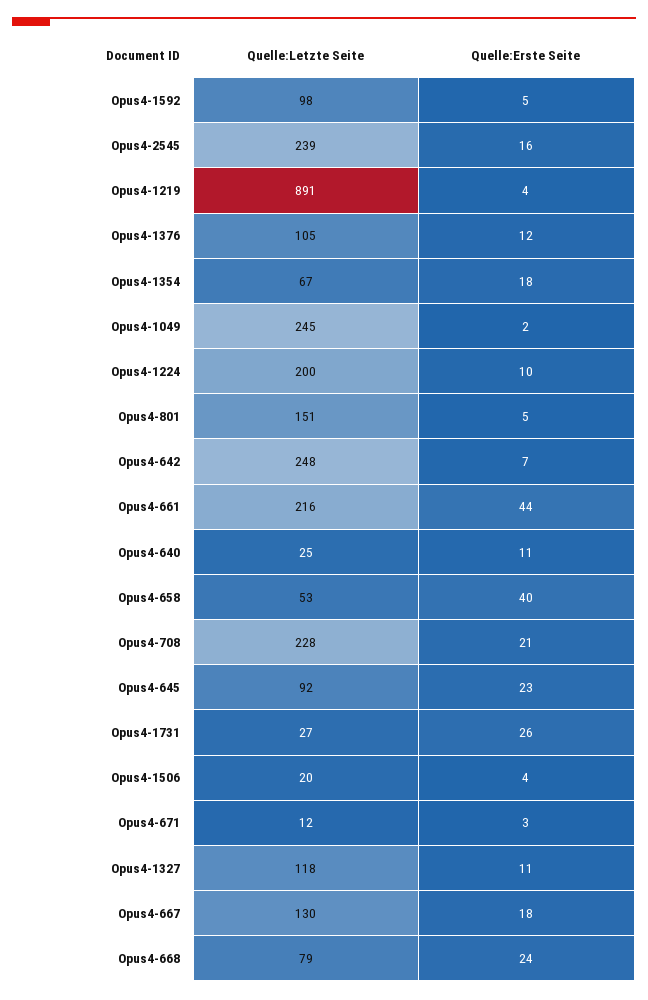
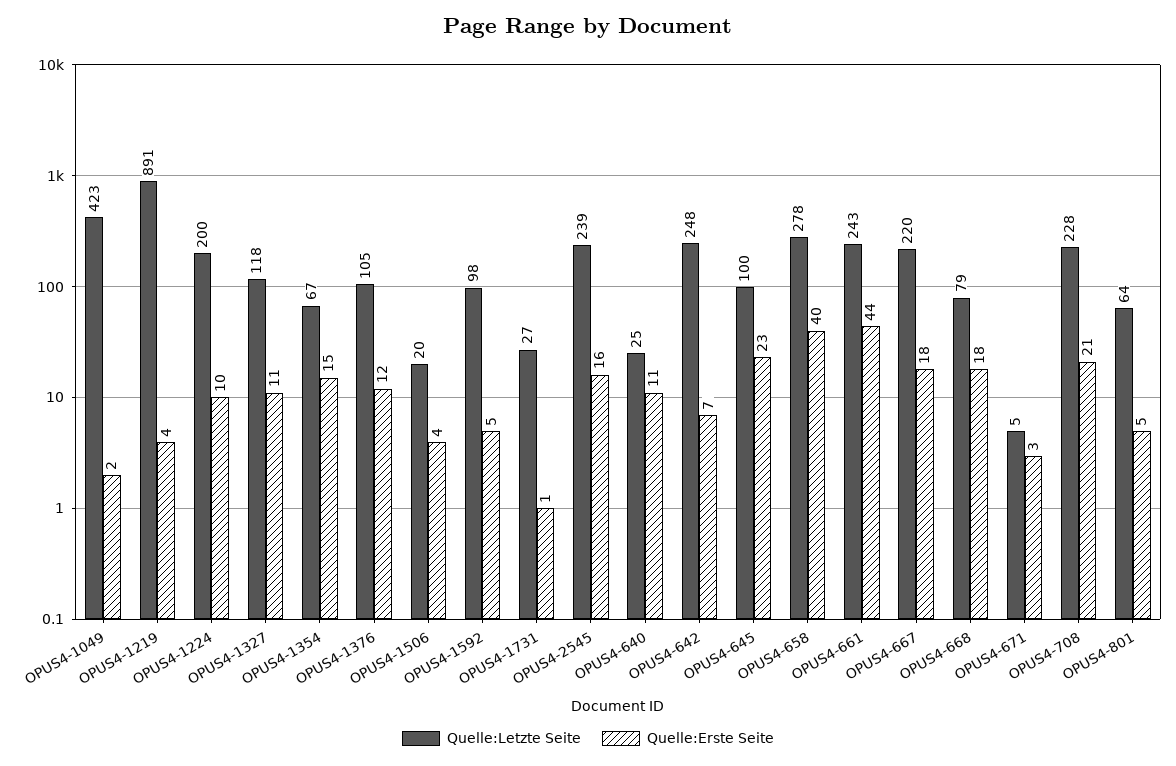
Quelle:Erste Seite, Opus4-1354: 18 -> 15
Quelle:Letzte Seite, Opus4-1049: 245 -> 423
Quelle:Letzte Seite, Opus4-801: 151 -> 64
Quelle:Letzte Seite, Opus4-661: 216 -> 243
Quelle:Letzte Seite, Opus4-658: 53 -> 278
Quelle:Letzte Seite, Opus4-645: 92 -> 100
Quelle:Erste Seite, Opus4-1731: 26 -> 1
Quelle:Letzte Seite, Opus4-671: 12 -> 5
Quelle:Letzte Seite, Opus4-667: 130 -> 220
Quelle:Erste Seite, Opus4-668: 24 -> 18

